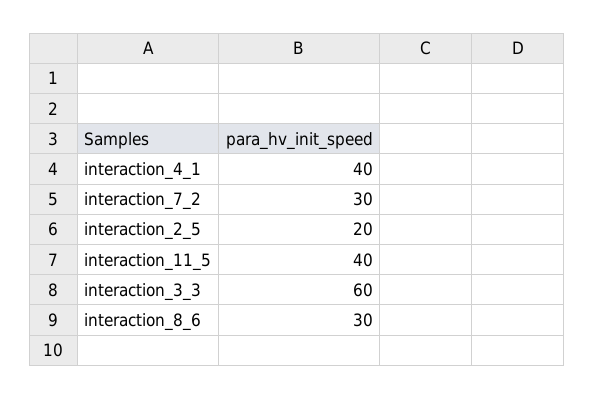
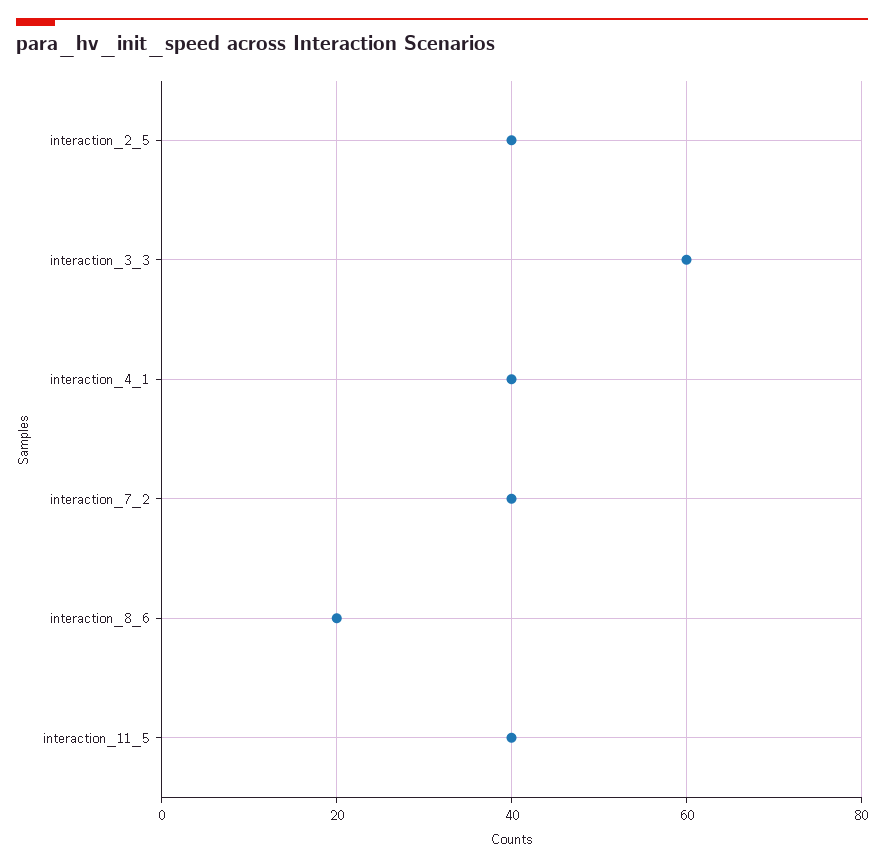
interaction_7_2: 30 -> 40
interaction_2_5: 20 -> 40
interaction_8_6: 30 -> 20

